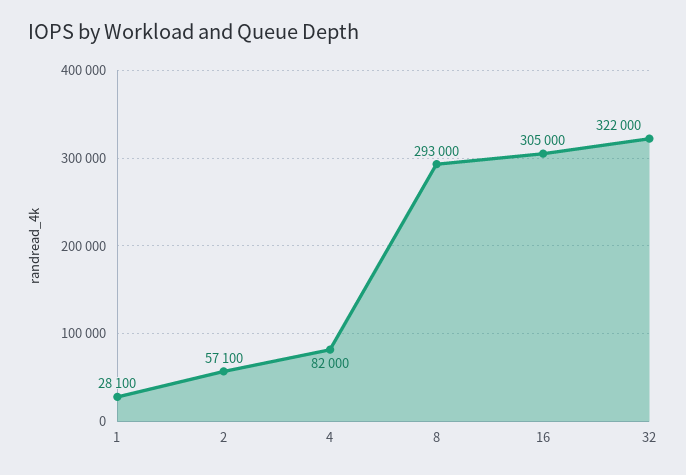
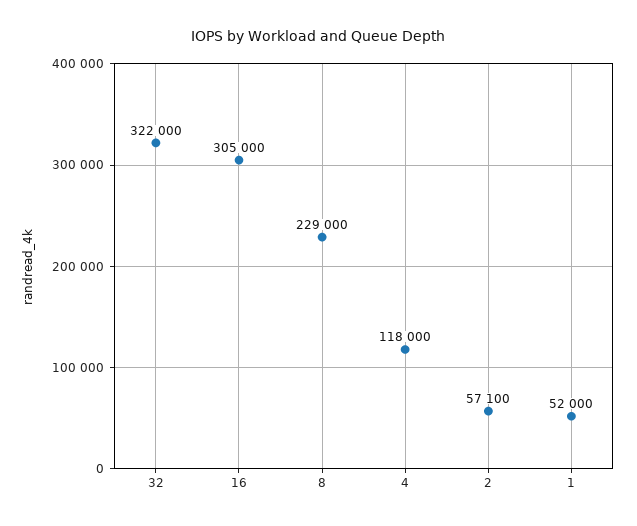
1: 28100 -> 52000
4: 82000 -> 118000
8: 293000 -> 229000

